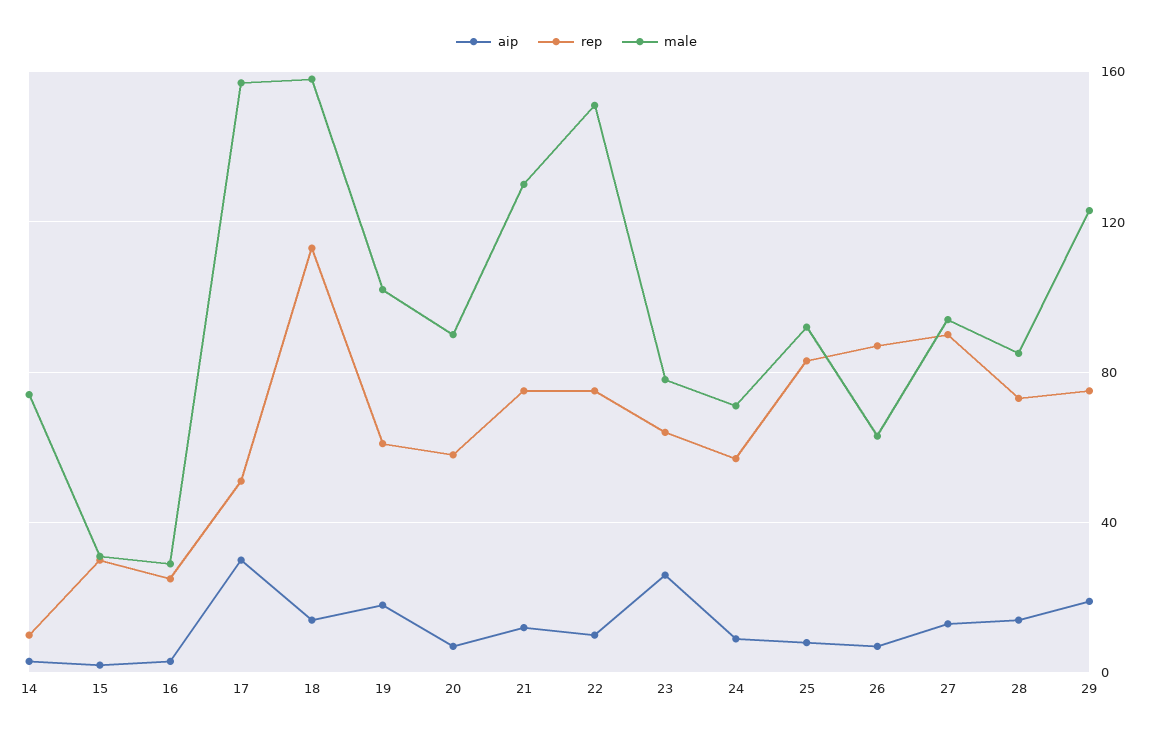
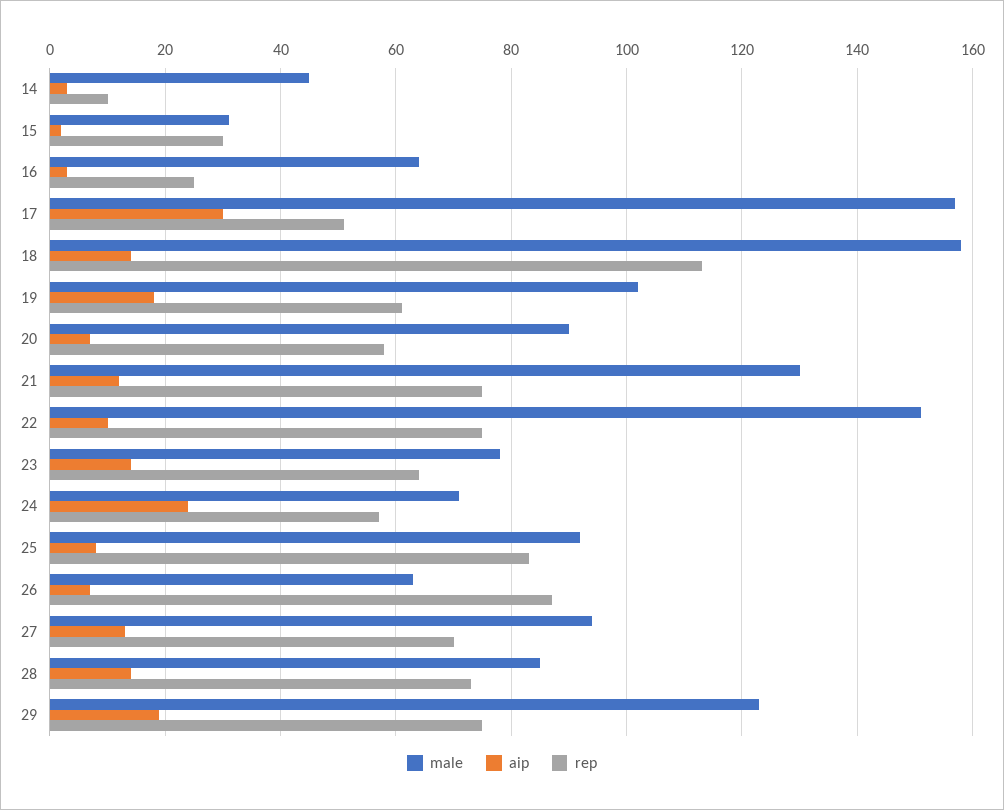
male, 14: 75 -> 45
male, 16: 30 -> 65
aip, 23: 25 -> 15
aip, 24: 10 -> 25
rep, 27: 90 -> 70

